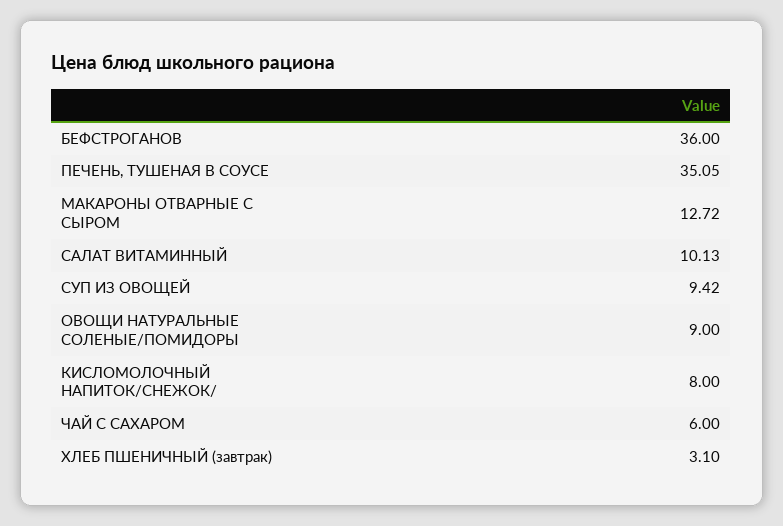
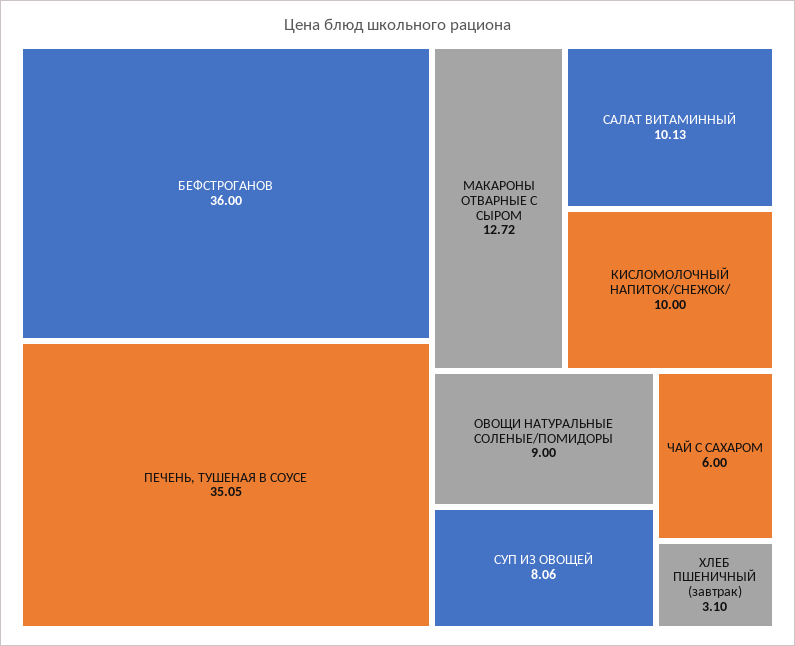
СУП ИЗ ОВОЩЕЙ: 9.42 -> 8.06
КИСЛОМОЛОЧНЫЙ НАПИТОК/СНЕЖОК/: 8 -> 10

